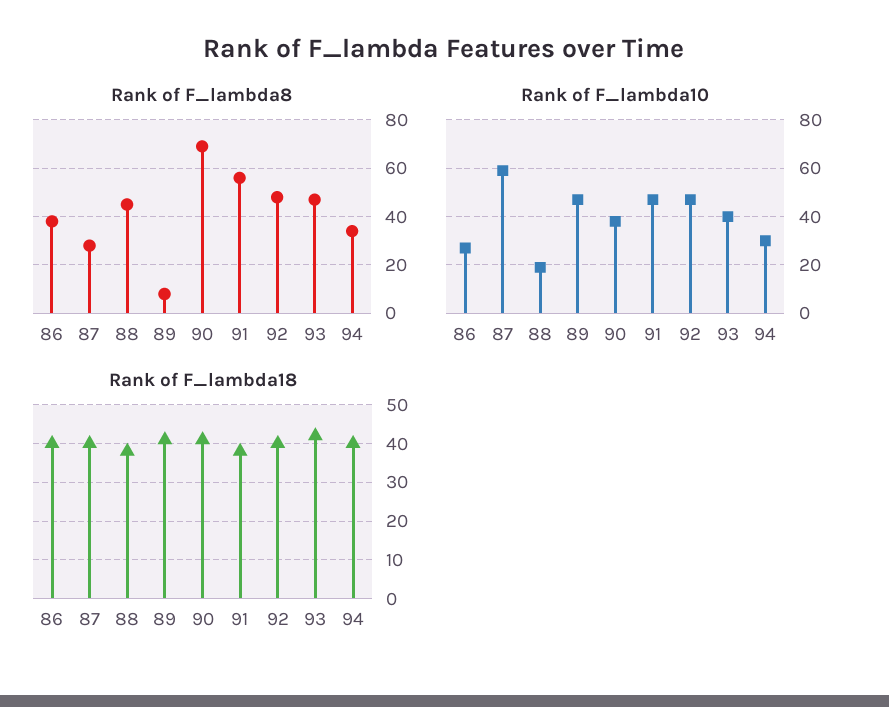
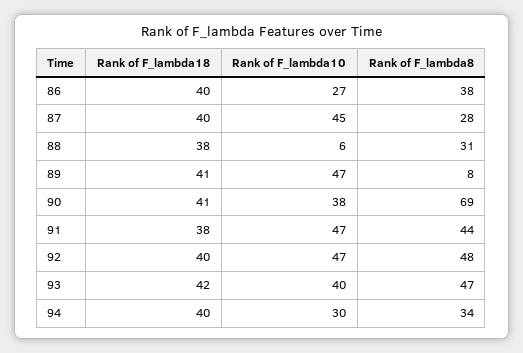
Rank of F_lambda8, 88: 45 -> 31
Rank of F_lambda8, 91: 55 -> 44
Rank of F_lambda10, 87: 60 -> 45
Rank of F_lambda10, 88: 20 -> 6

